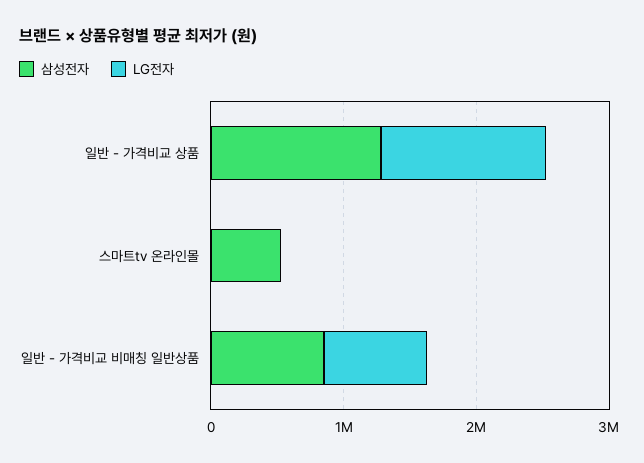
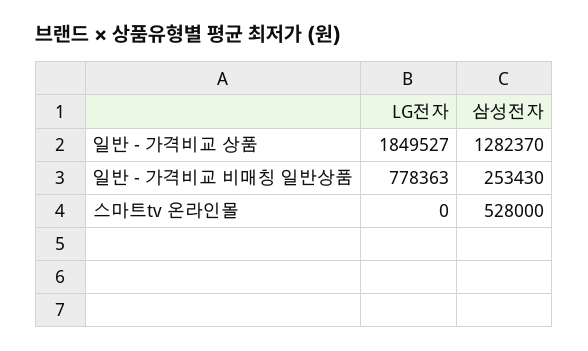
LG전자, 일반 - 가격비교 상품: 1200000 -> 1849527
삼성전자, 일반 - 가격비교 비매칭 일반상품: 800000 -> 253430

